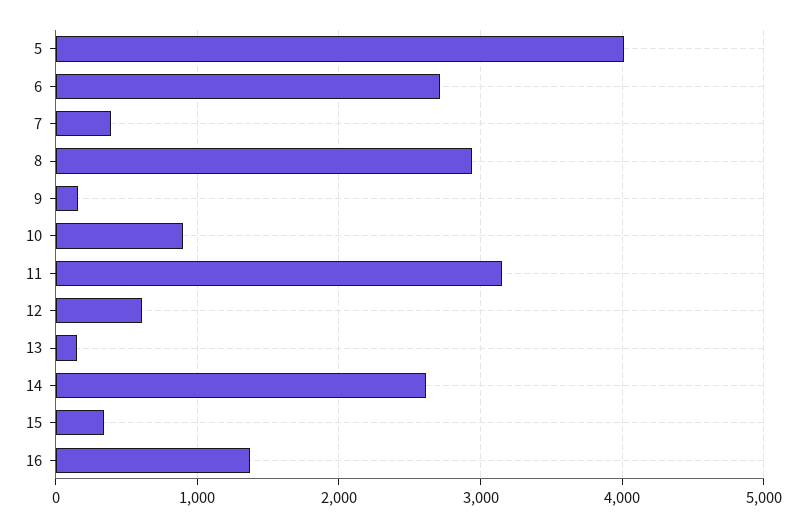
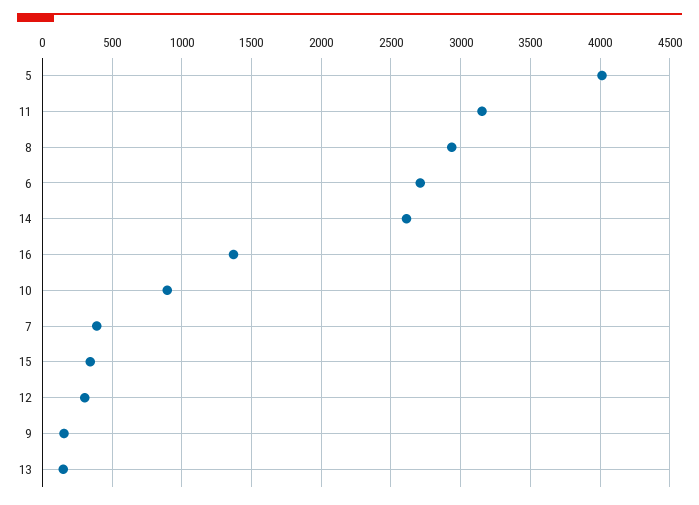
12: 600 -> 300

